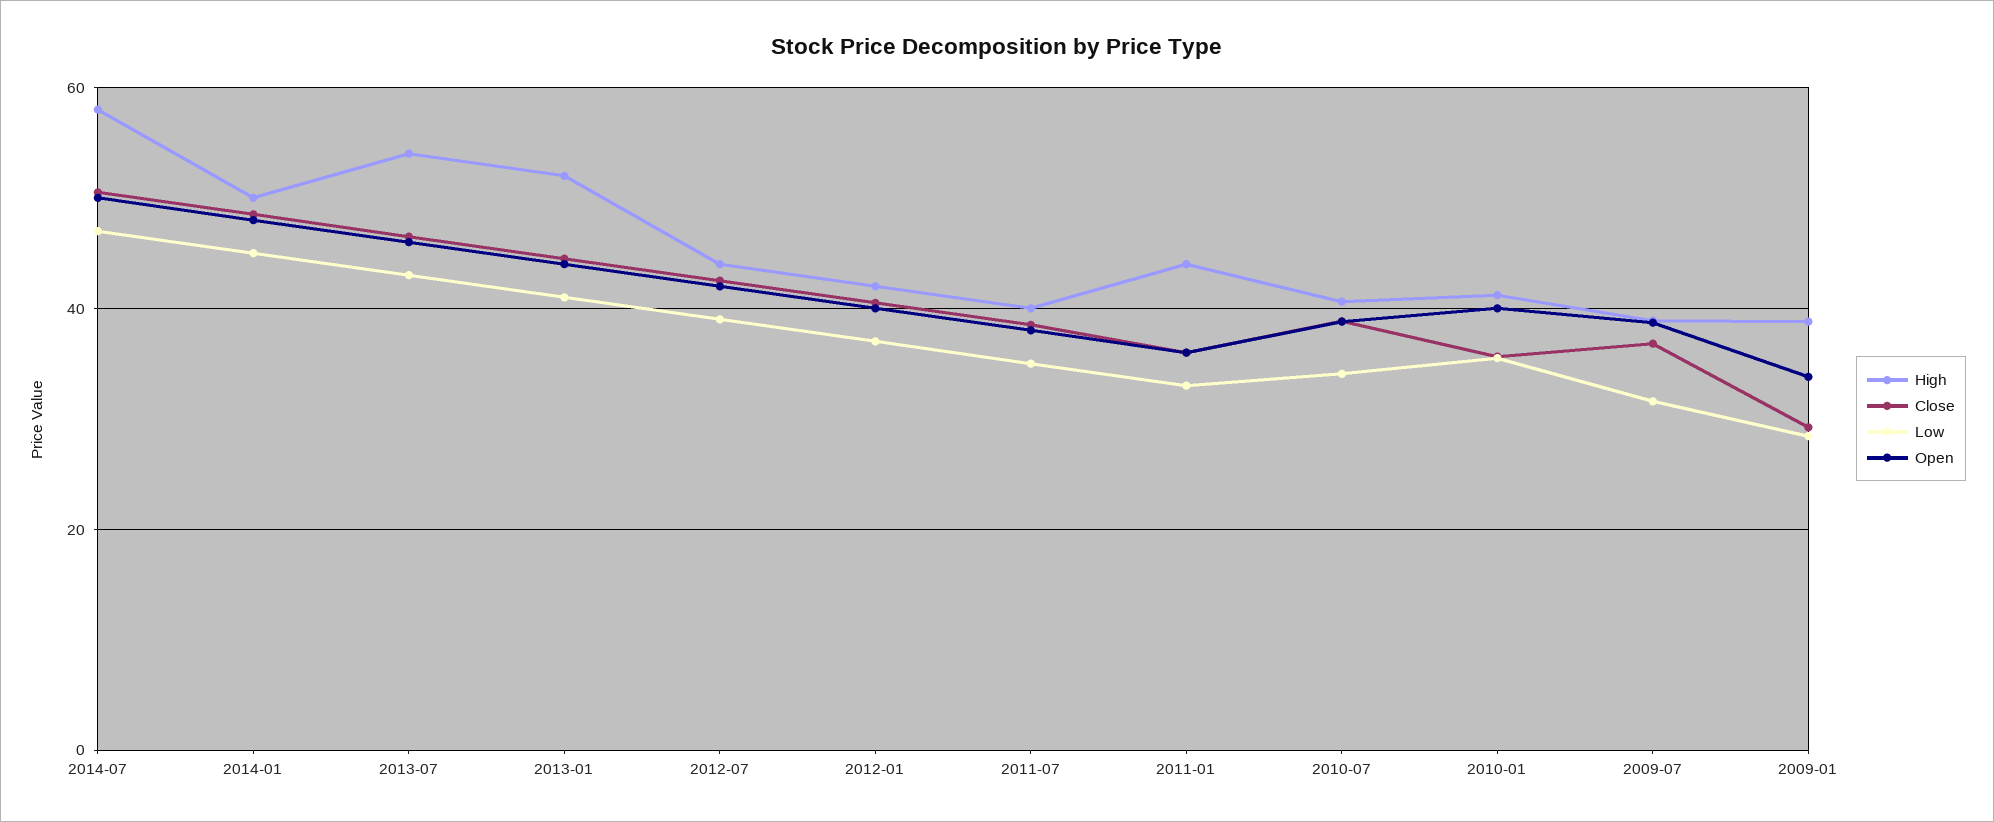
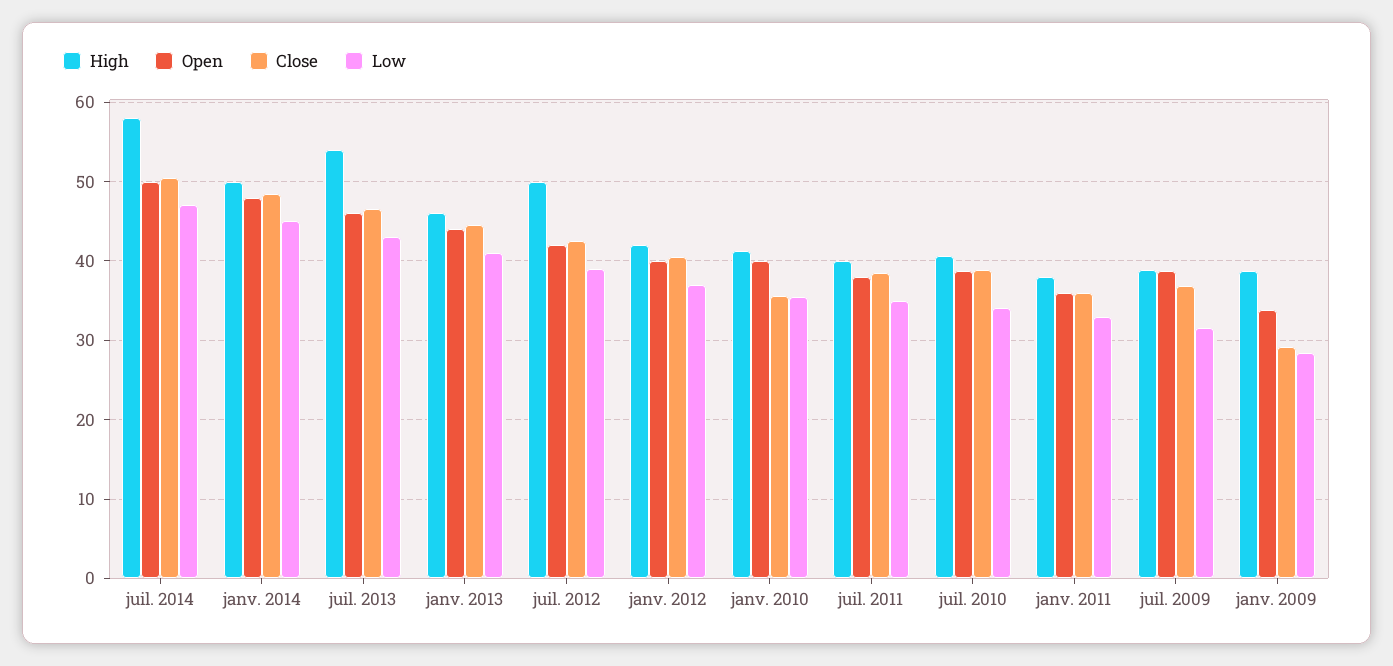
High, 2013-01: 52 -> 46
High, 2012-07: 44 -> 50
High, 2011-01: 44 -> 38

